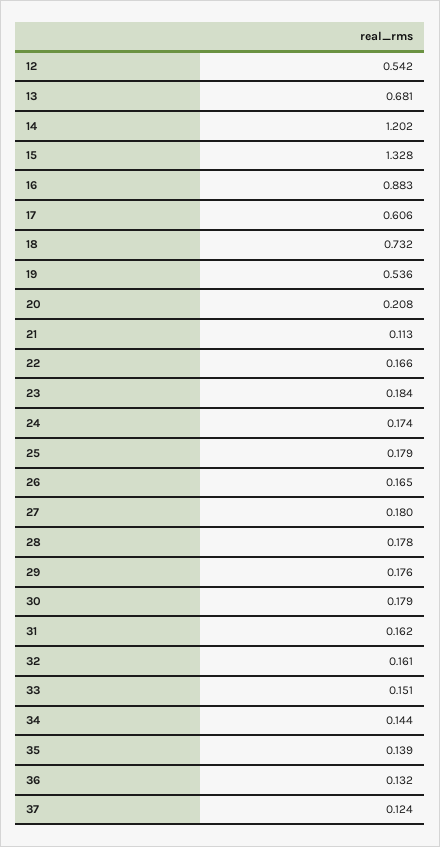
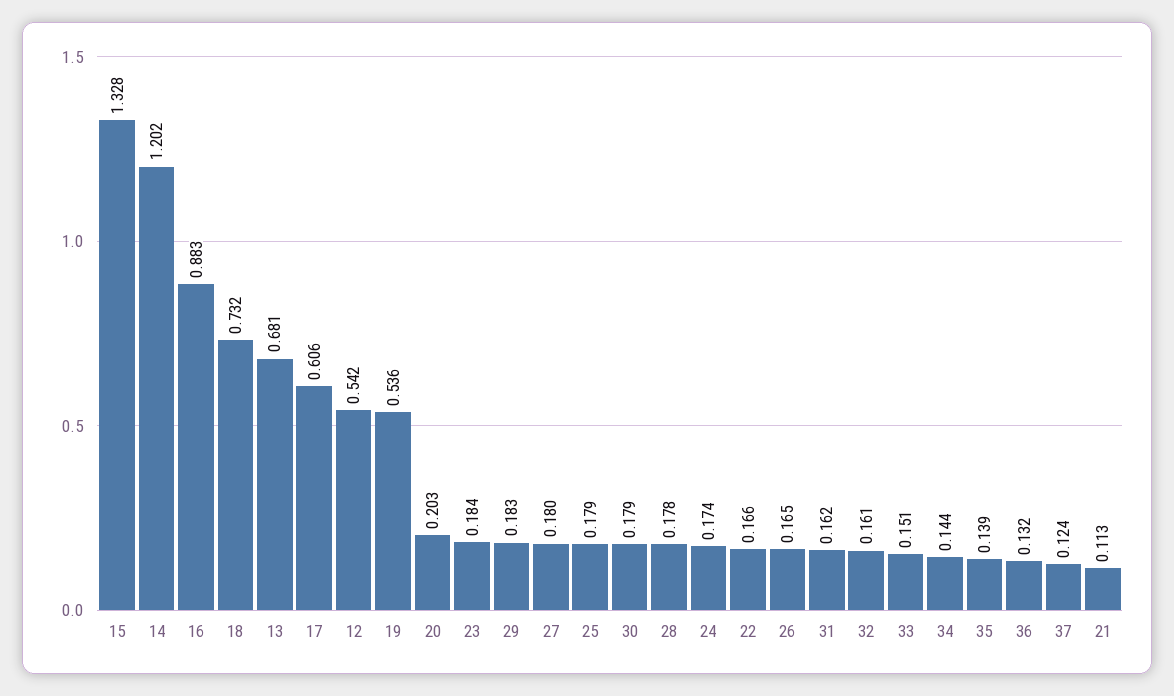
20: 0.208 -> 0.203
29: 0.176 -> 0.183

